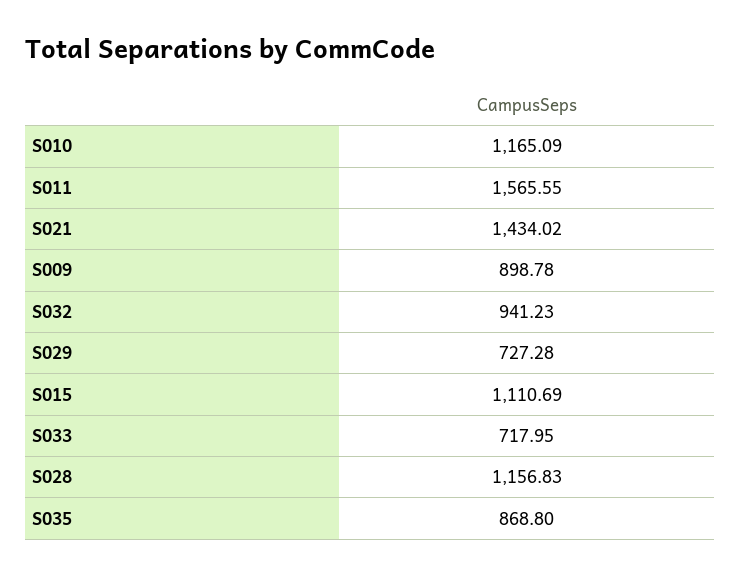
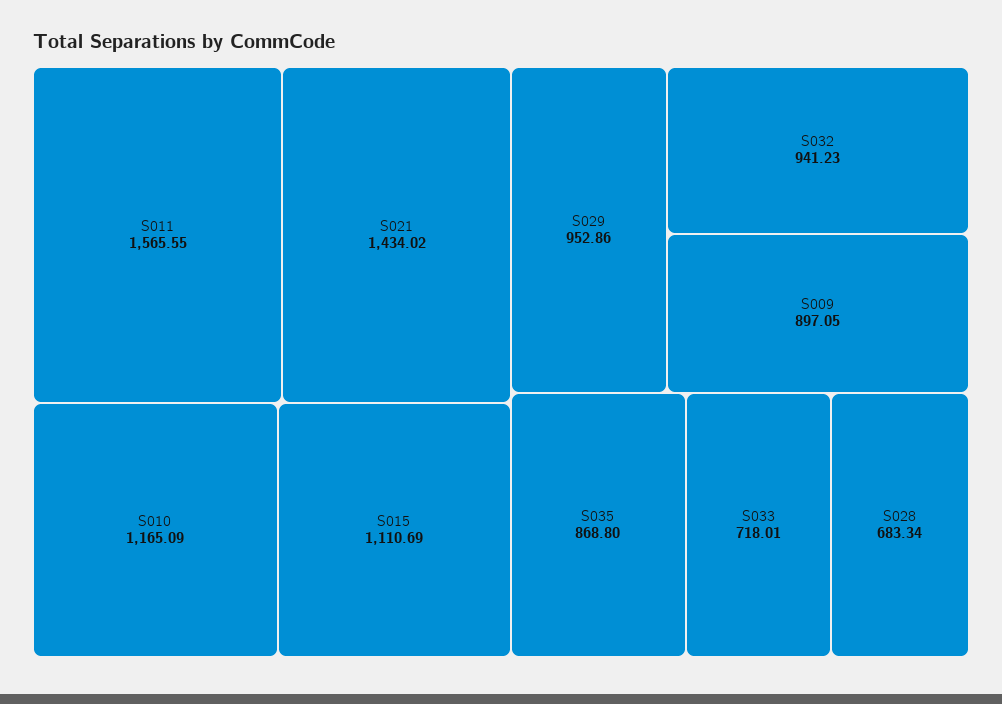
S009: 898.78 -> 897.05
S029: 727.28 -> 952.86
S033: 717.95 -> 718.01
S028: 1156.83 -> 683.34

